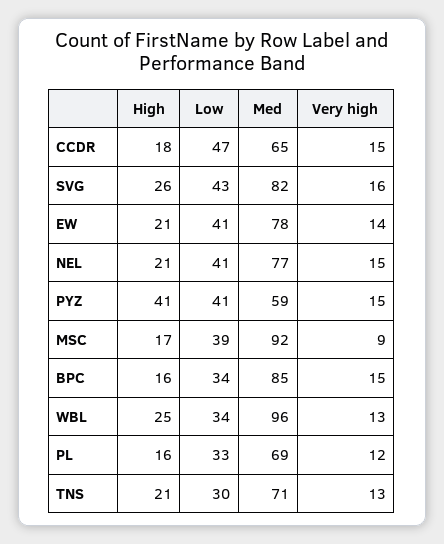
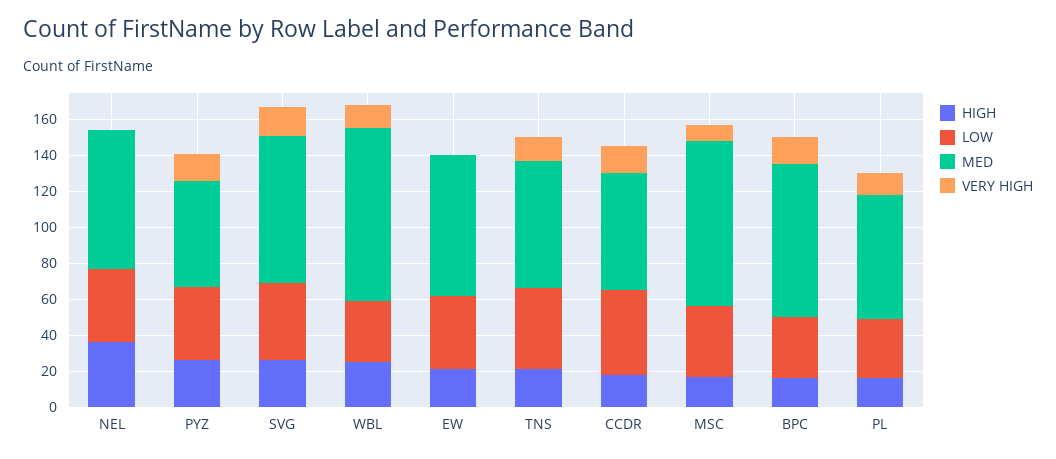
Very high, EW: 14 -> 0
High, NEL: 21 -> 35
Very high, NEL: 15 -> 0
High, PYZ: 41 -> 25
Low, TNS: 30 -> 45

